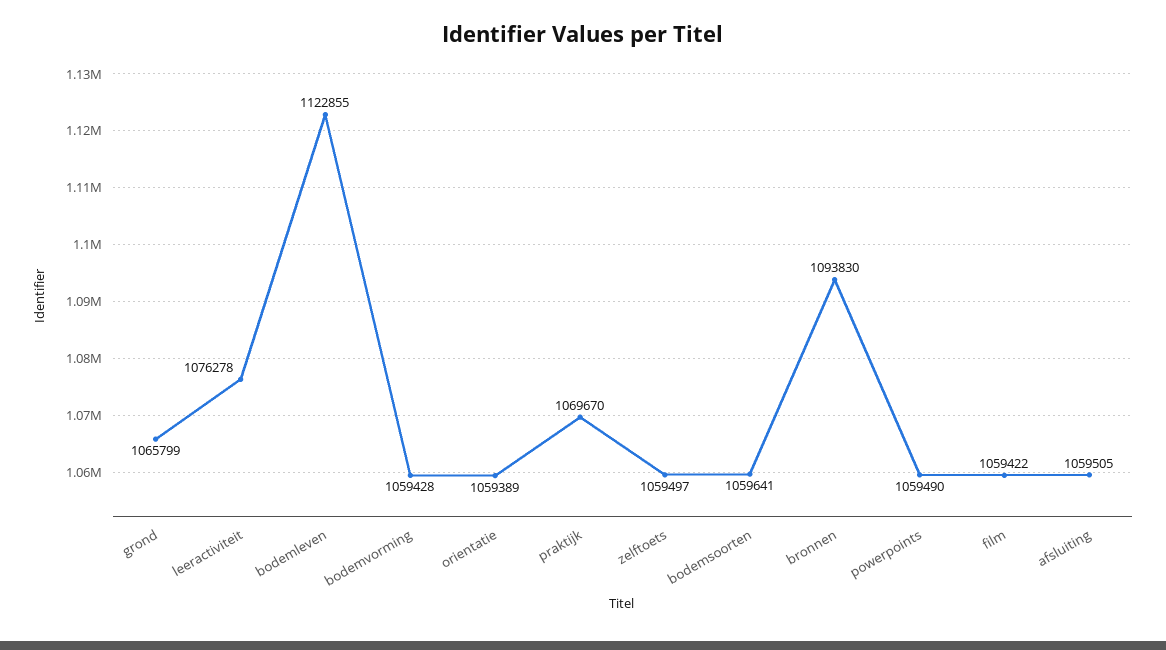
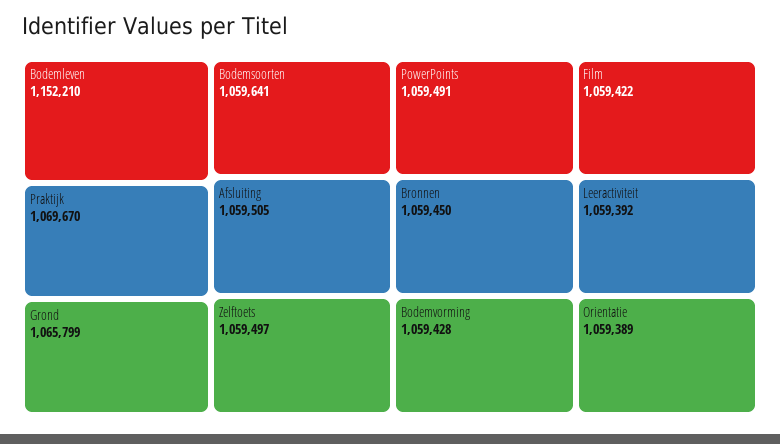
leeractiviteit: 1076278 -> 1059392
bodemleven: 1122855 -> 1152210
bronnen: 1093830 -> 1059450
powerpoints: 1059490 -> 1059491

